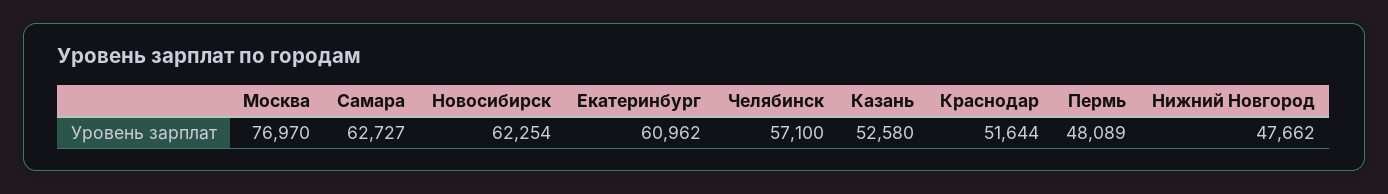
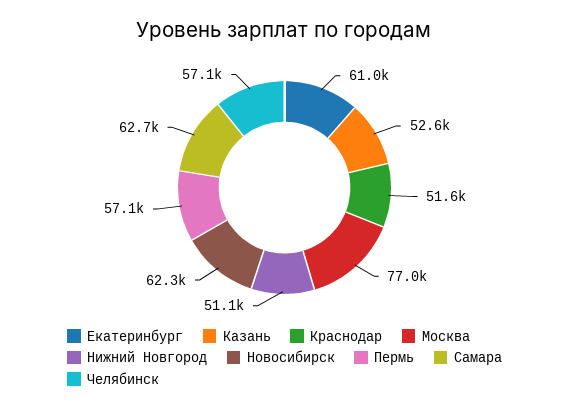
Пермь: 48089 -> 57100
Нижний Новгород: 47662 -> 51100

